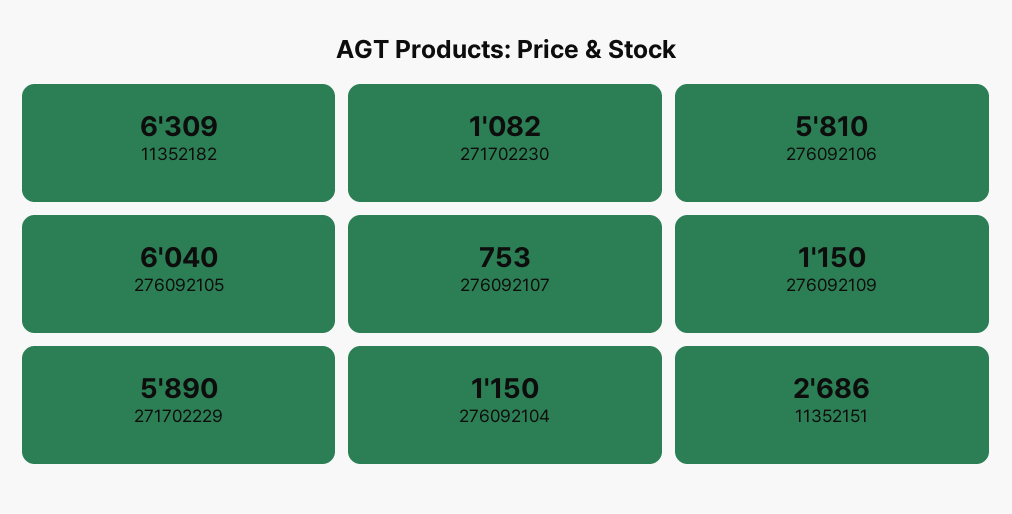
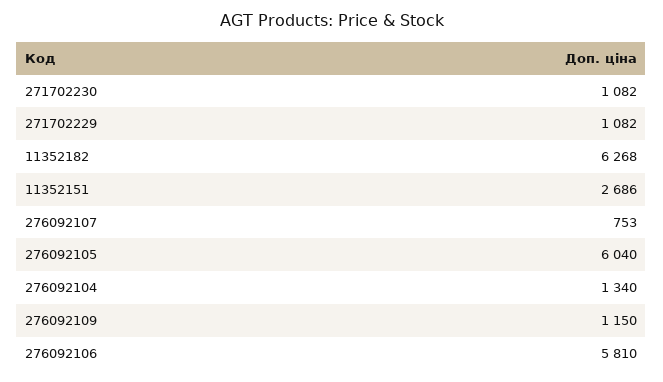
11352182: 6309 -> 6268
271702229: 5890 -> 1082
276092104: 1150 -> 1340

